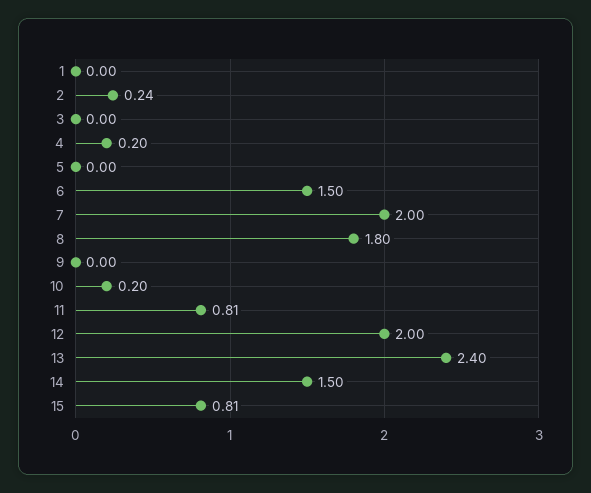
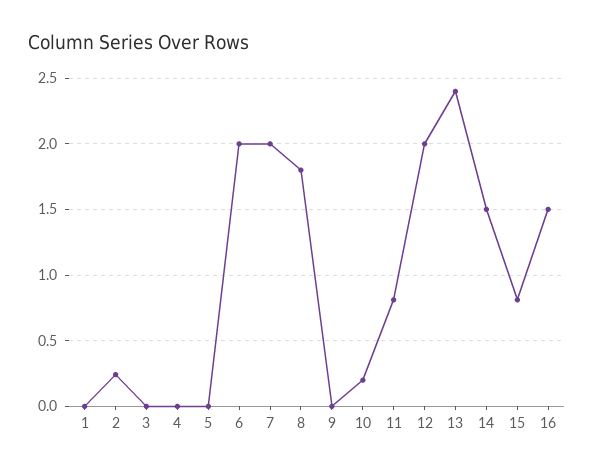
4: 0.2 -> 0
6: 1.5 -> 2
16: none -> 1.5

